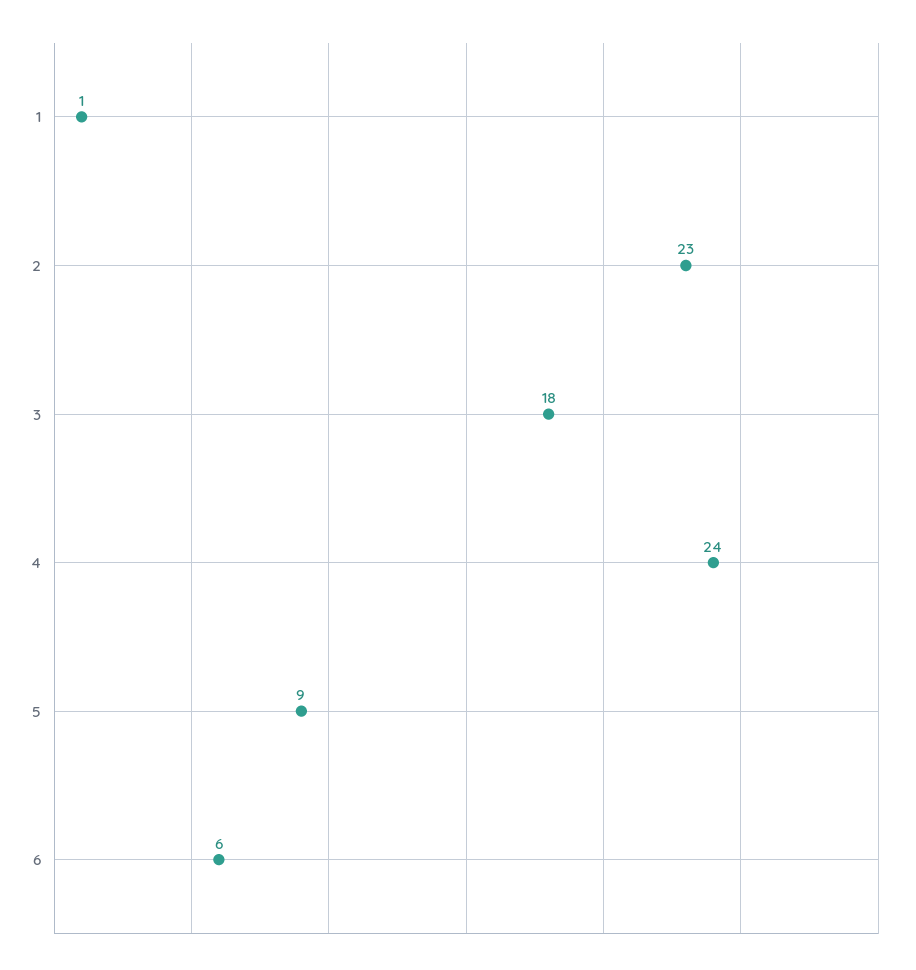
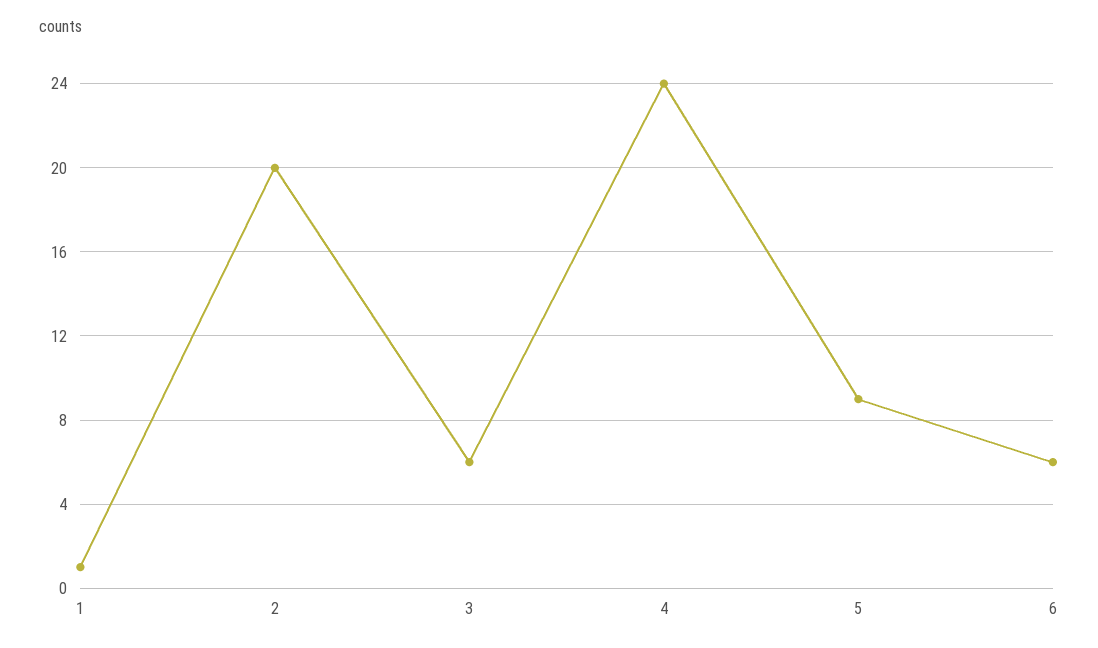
2: 23 -> 20
3: 18 -> 6

